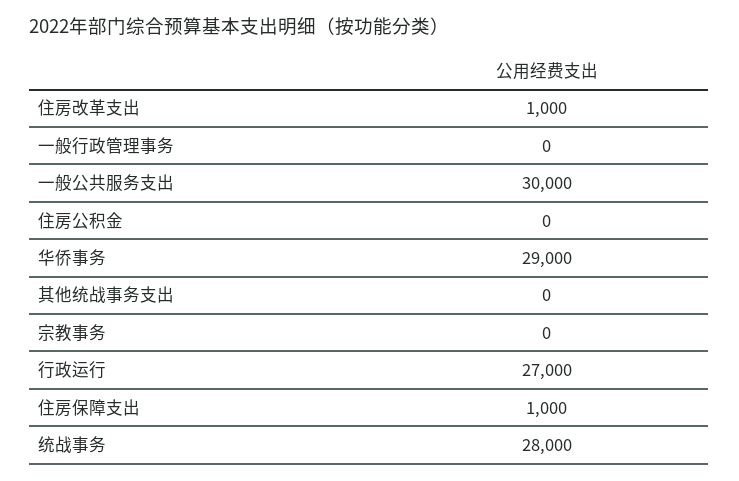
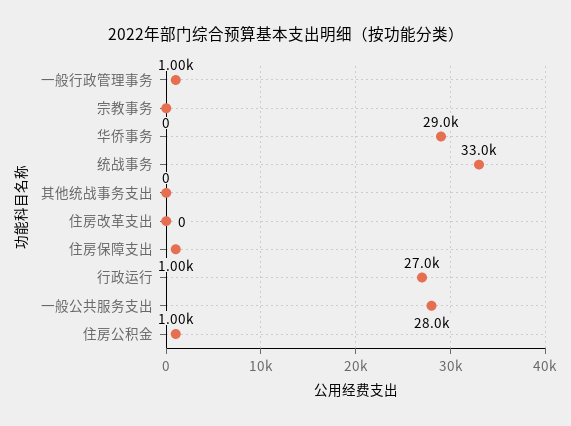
住房改革支出: 1000 -> 0
一般行政管理事务: 0 -> 1000
一般公共服务支出: 30000 -> 28000
住房公积金: 0 -> 1000
统战事务: 28000 -> 33000

